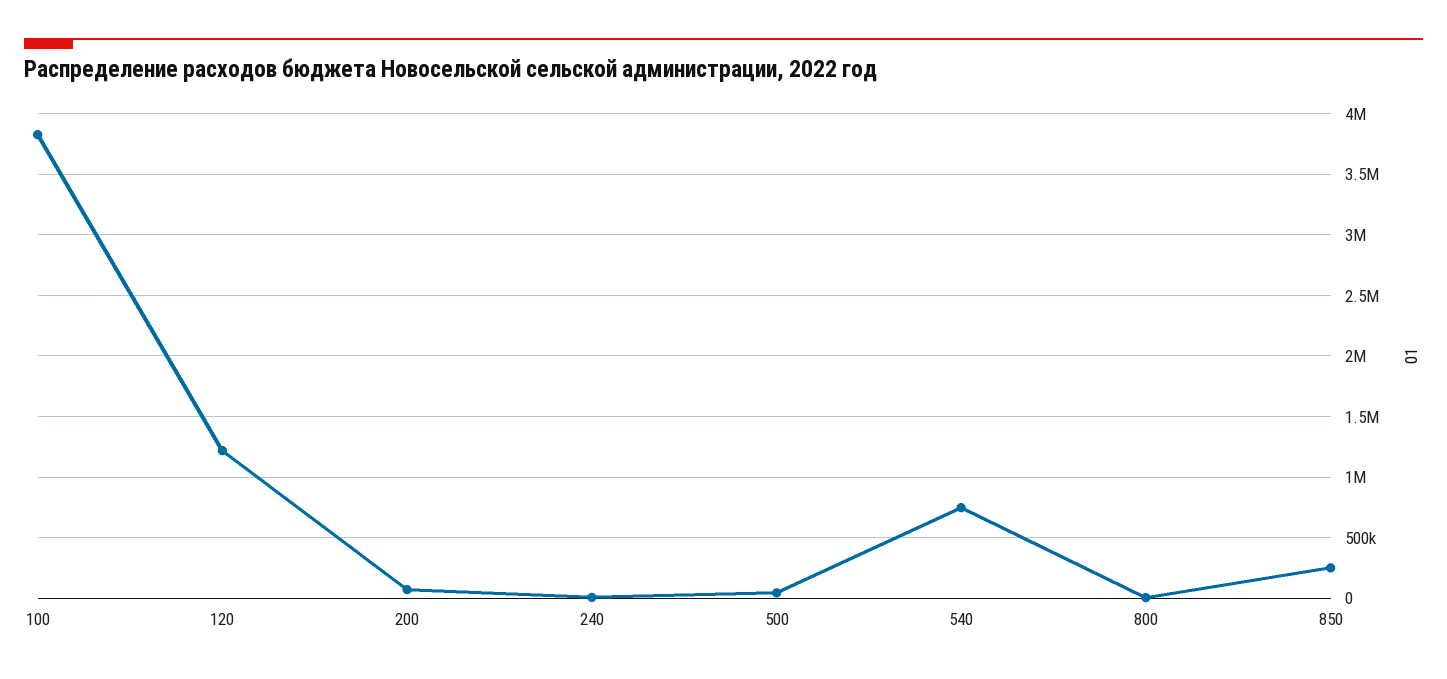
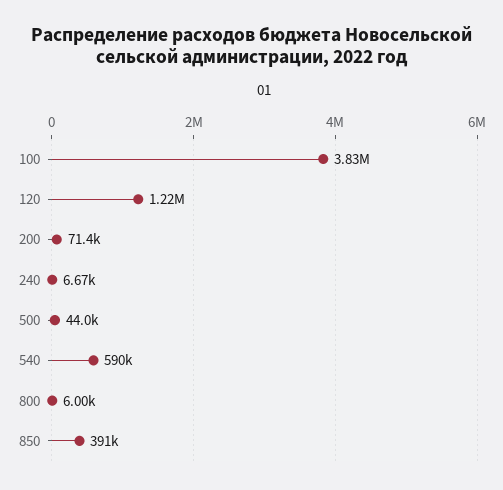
540: 750000 -> 590000
850: 250000 -> 391000

